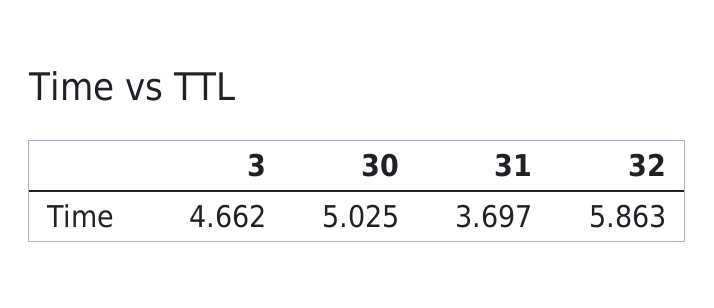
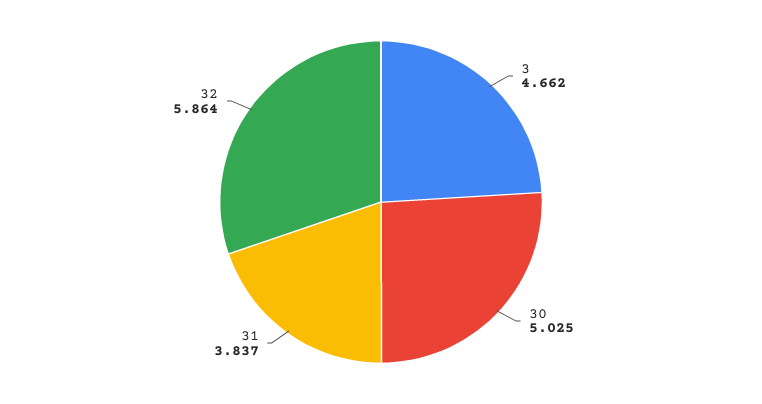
31: 3.697 -> 3.837
32: 5.863 -> 5.864

